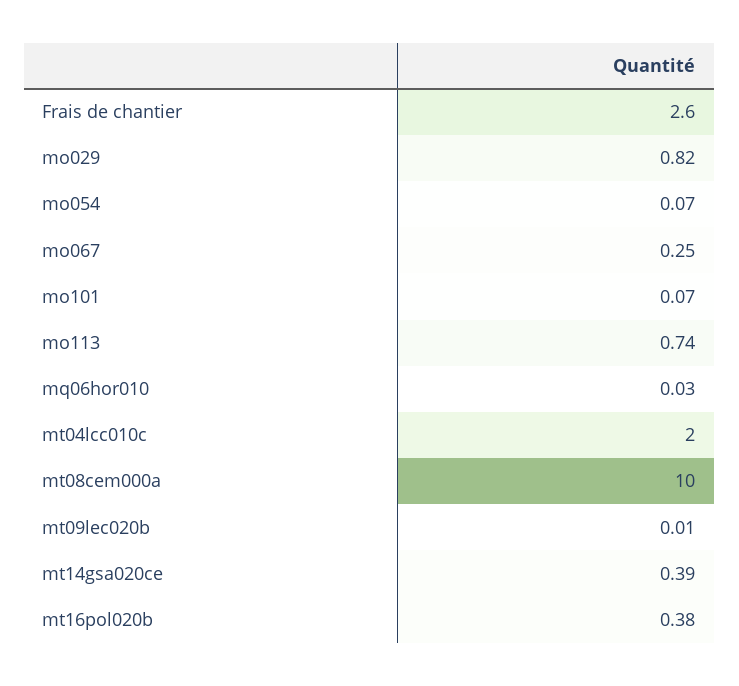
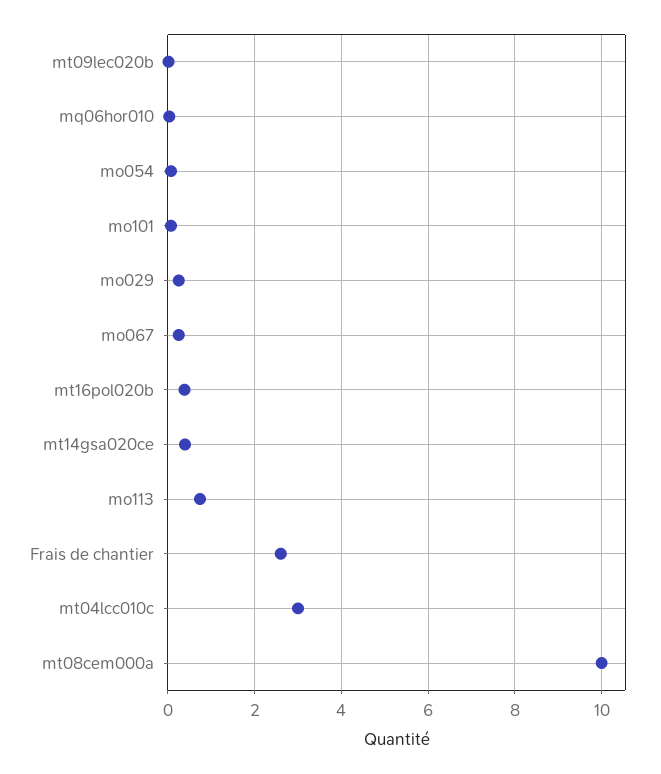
mo029: 0.82 -> 0.2
mt04lcc010c: 2 -> 3

